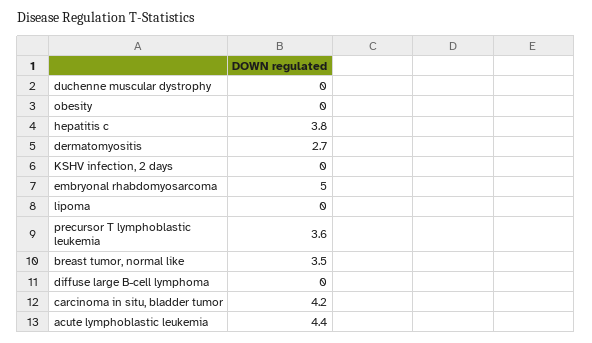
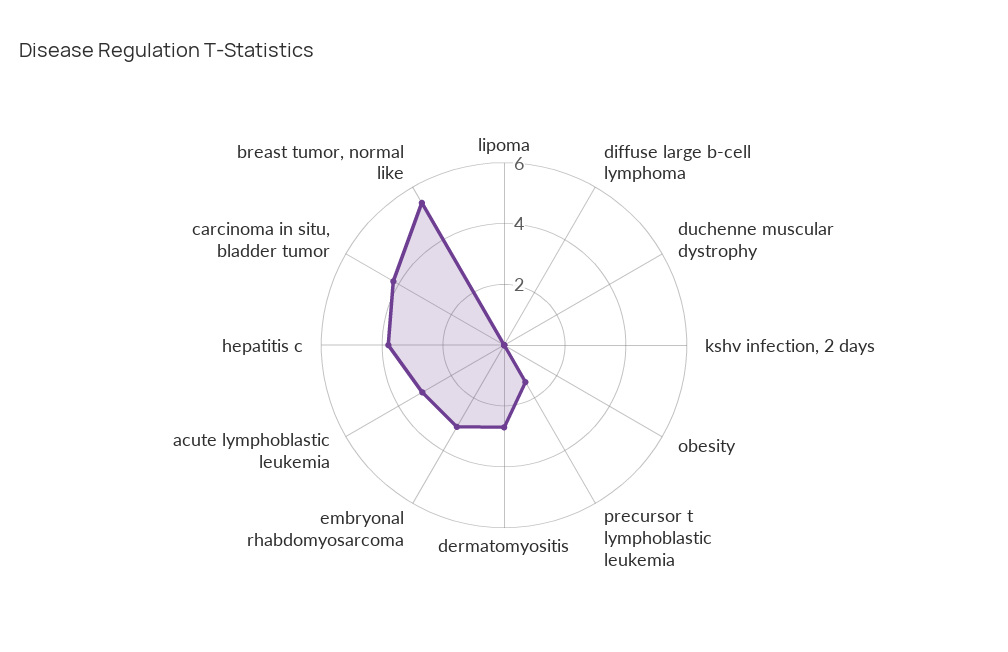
embryonal rhabdomyosarcoma: 5 -> 3
precursor T lymphoblastic leukemia: 3.6 -> 1.5
breast tumor, normal like: 3.5 -> 5.5
acute lymphoblastic leukemia: 4.4 -> 3

